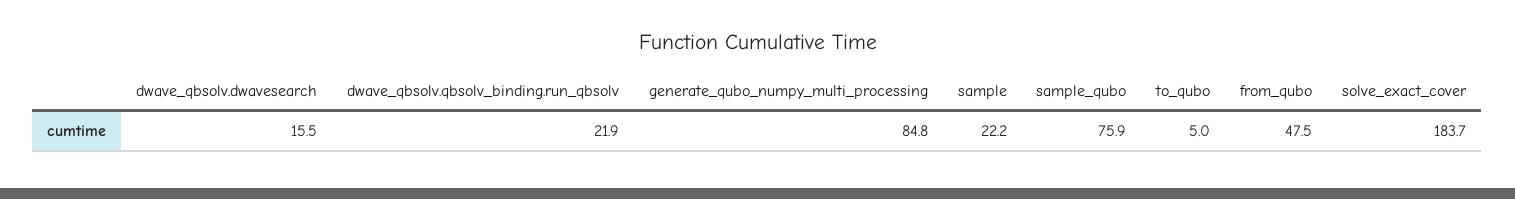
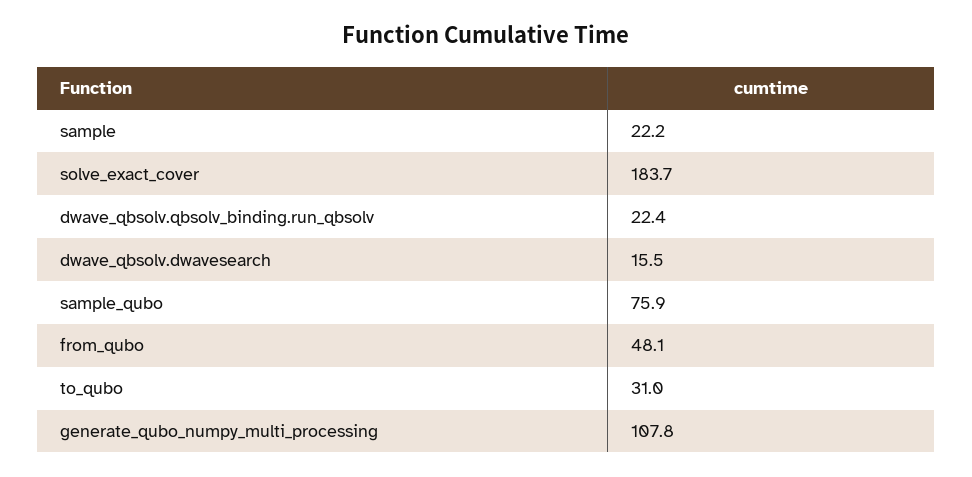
dwave_qbsolv.qbsolv_binding.run_qbsolv: 21.9 -> 22.4
generate_qubo_numpy_multi_processing: 84.8 -> 107.8
to_qubo: 5 -> 31
from_qubo: 47.5 -> 48.1

